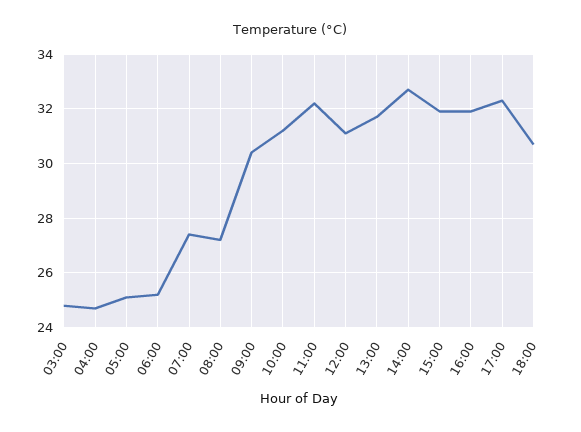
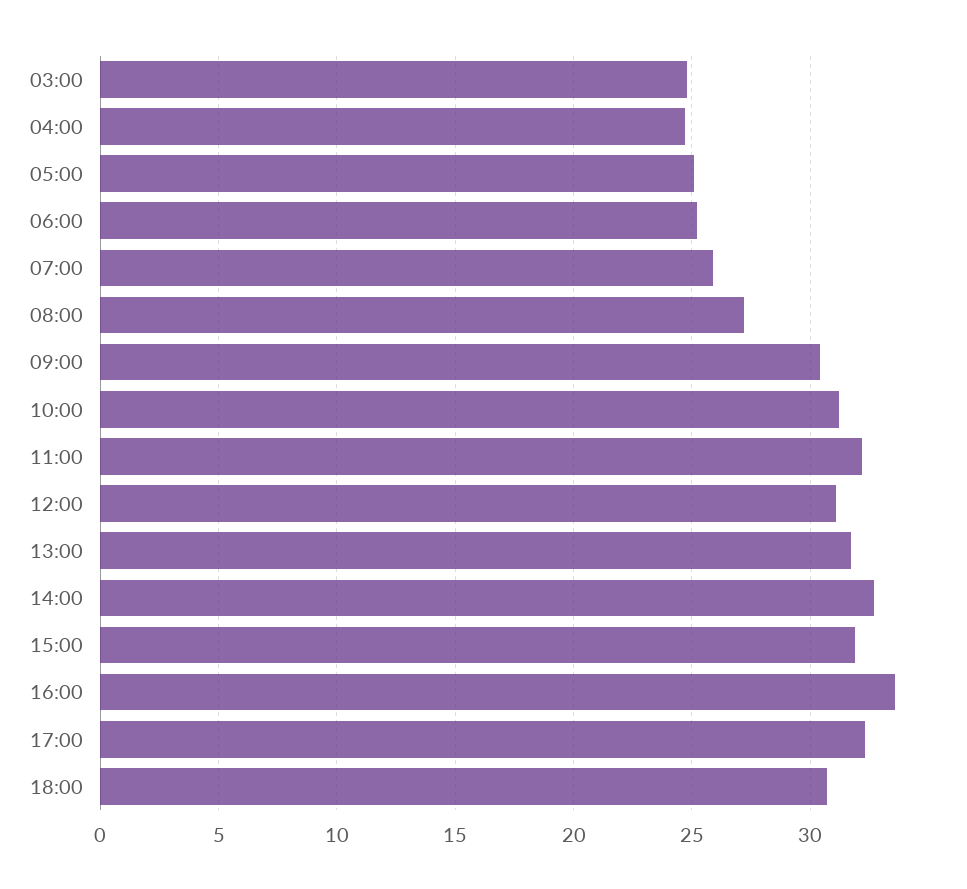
07:00: 27.5 -> 26
16:00: 32 -> 33.5

